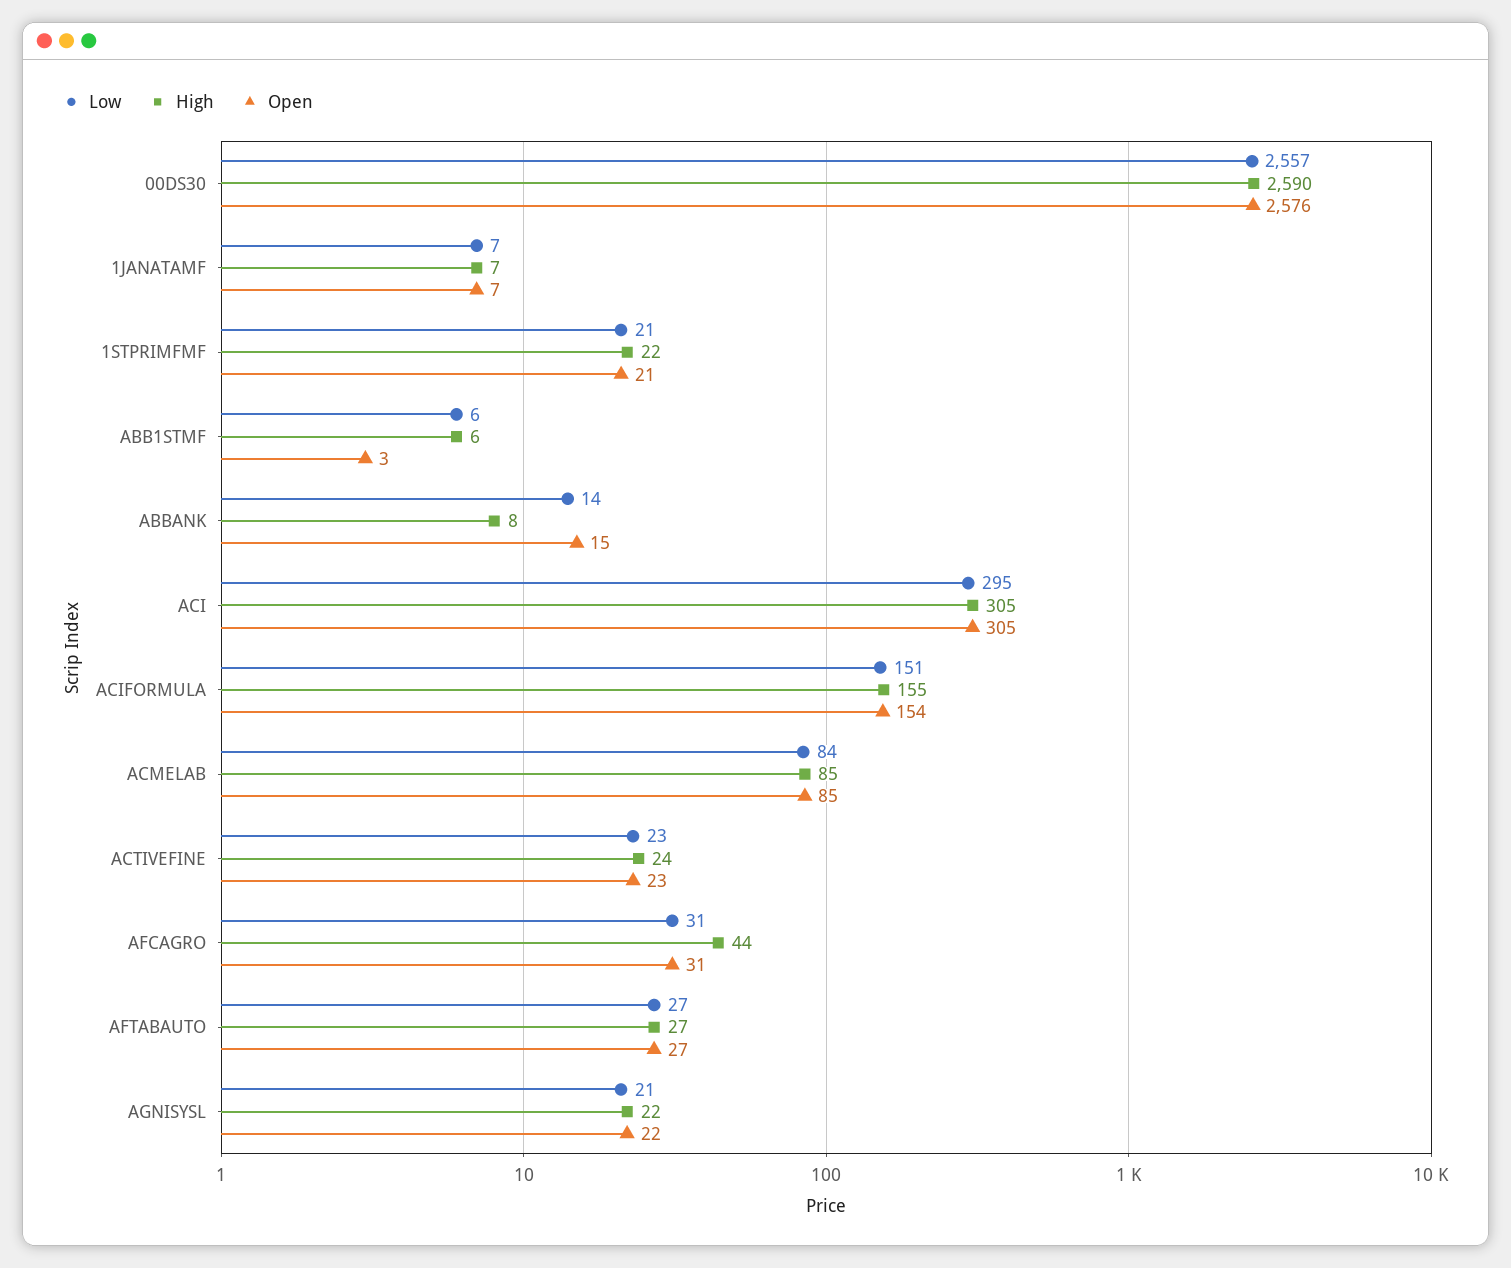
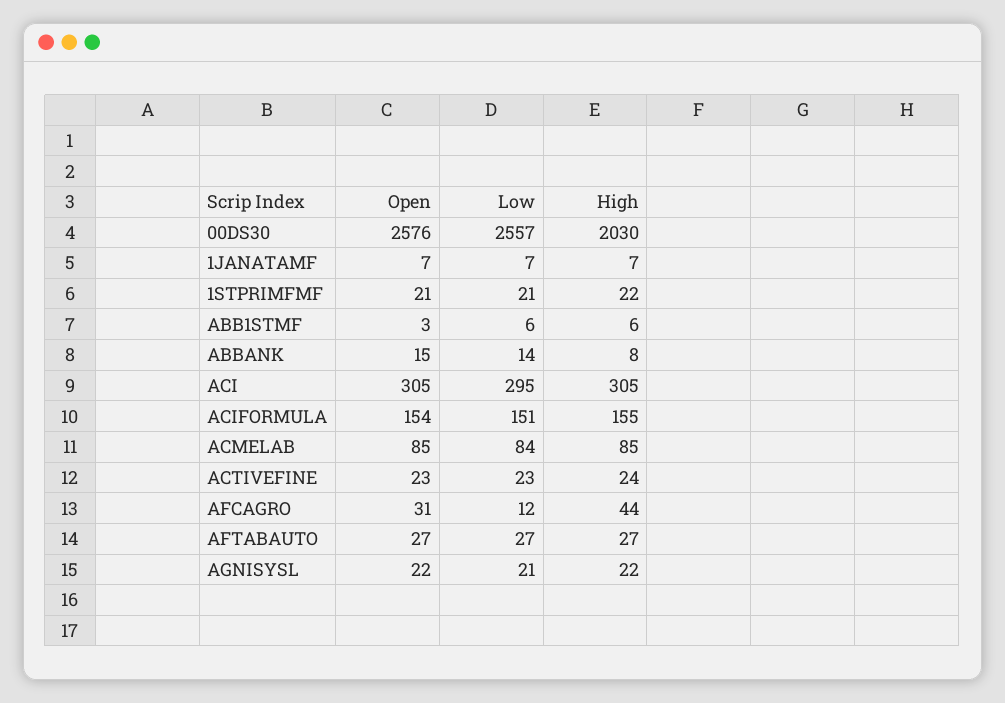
High, 00DS30: 2590 -> 2030
Low, AFCAGRO: 31 -> 12

